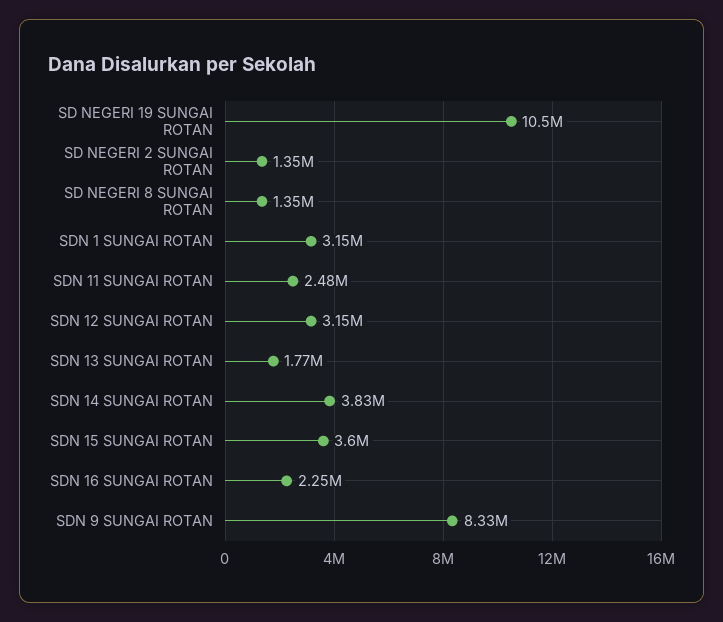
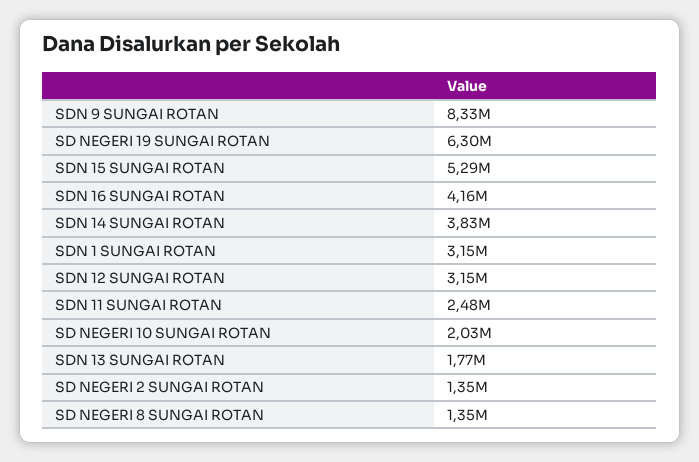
SD NEGERI 19 SUNGAI ROTAN: 10500000 -> 6300000
SDN 15 SUNGAI ROTAN: 3600000 -> 5290000
SDN 16 SUNGAI ROTAN: 2250000 -> 4160000
SD NEGERI 10 SUNGAI ROTAN: none -> 2030000

